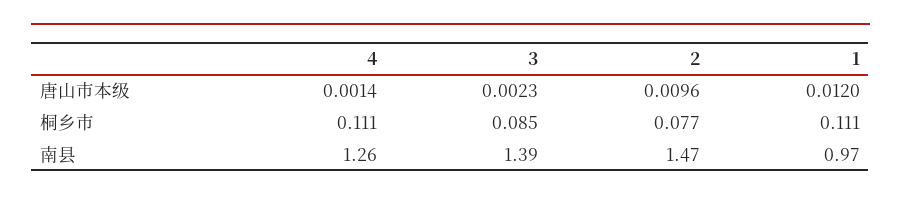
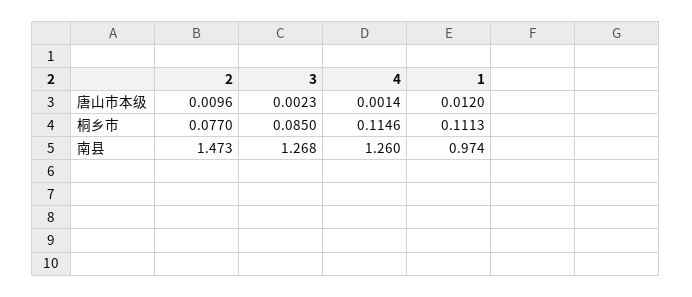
4, 桐乡市: 0.111 -> 0.1146
3, 南县: 1.39 -> 1.268

